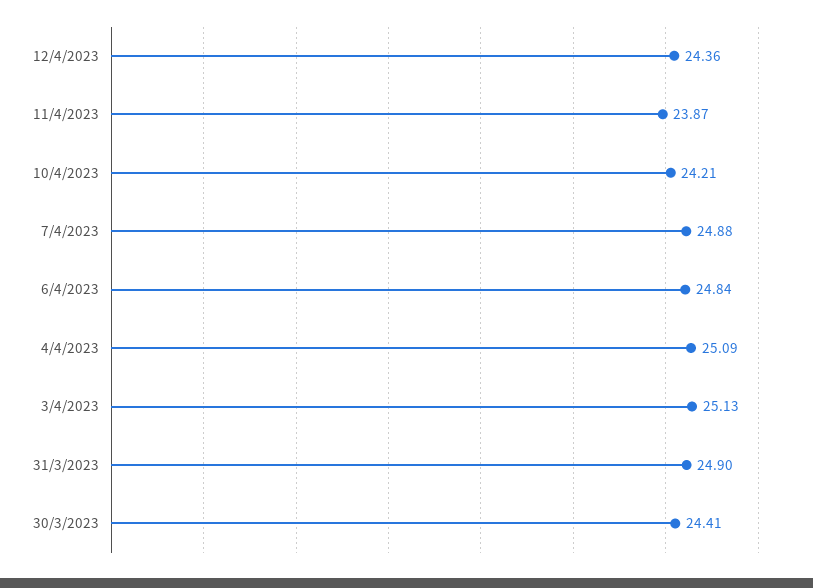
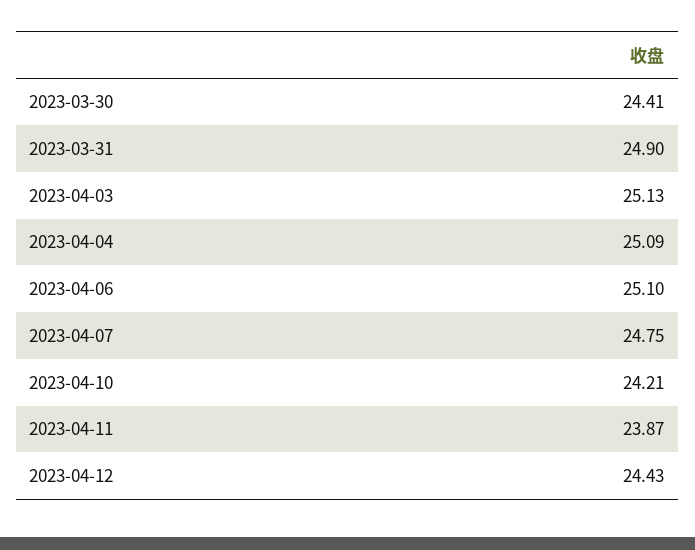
12/4/2023: 24.36 -> 24.43
7/4/2023: 24.88 -> 24.75
6/4/2023: 24.84 -> 25.1

